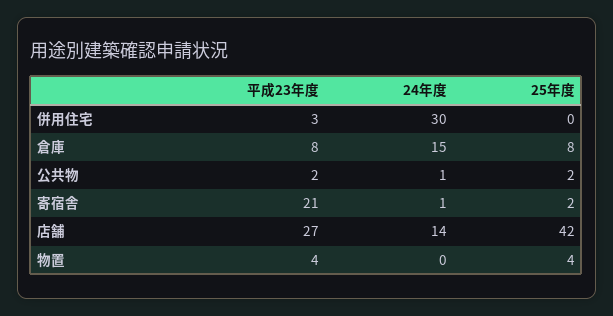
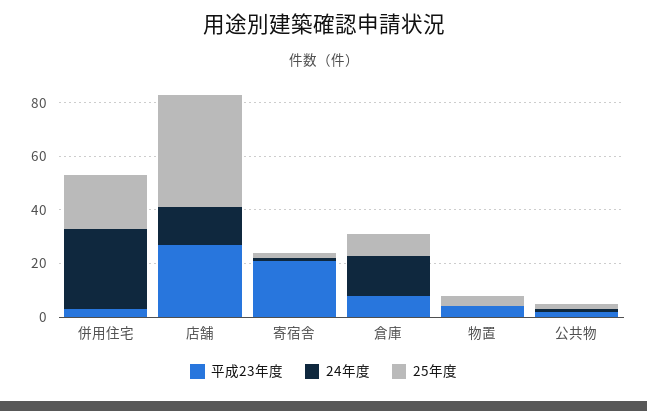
25年度, 併用住宅: 0 -> 20

